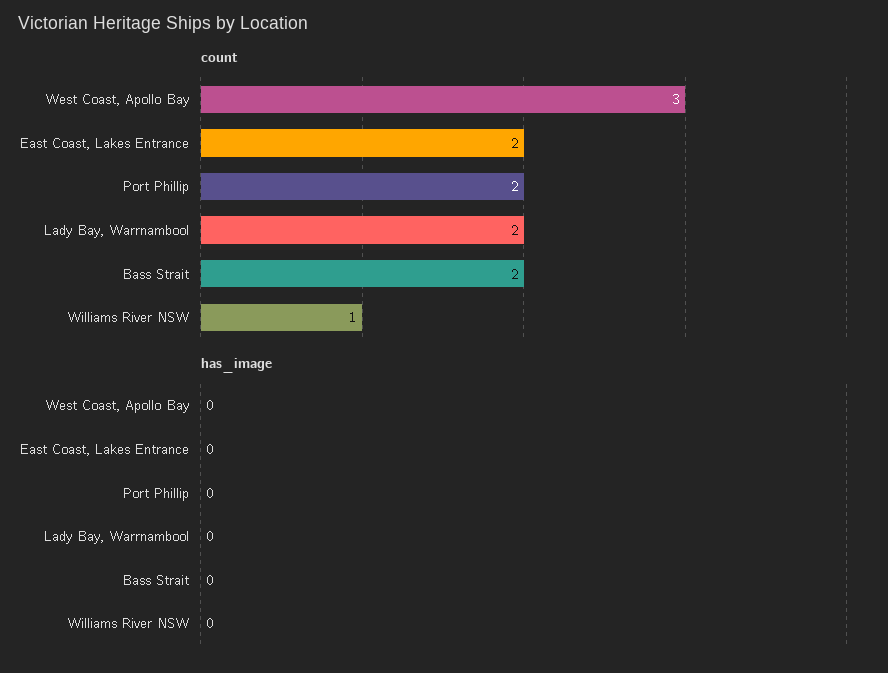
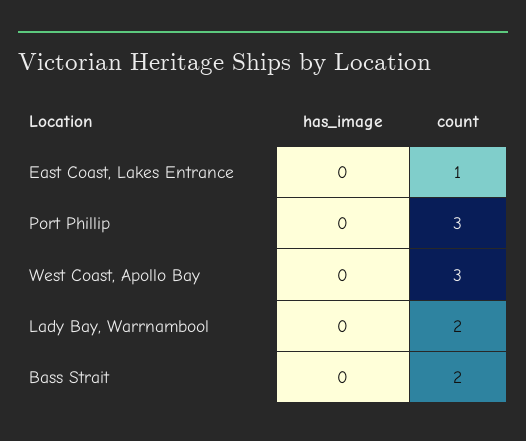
count, East Coast, Lakes Entrance: 2 -> 1
count, Port Phillip: 2 -> 3
count, Williams River NSW: 1 -> none
has_image, Williams River NSW: 0 -> none

